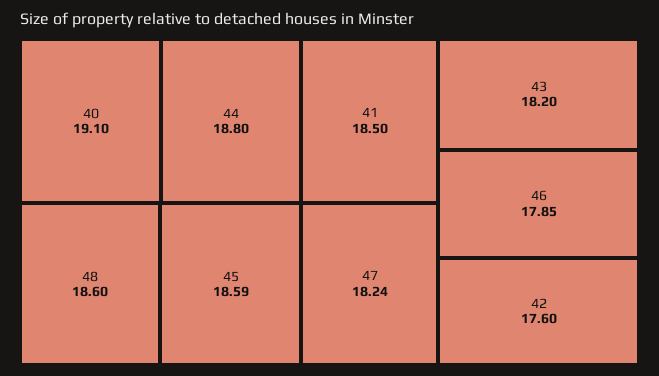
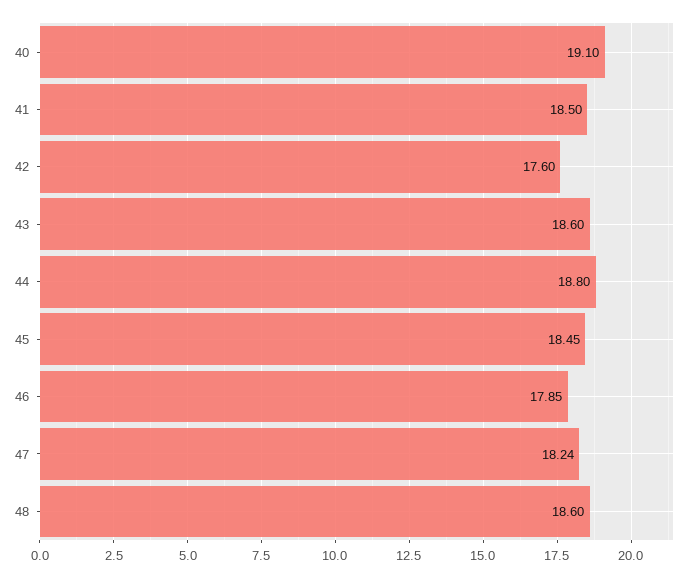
45: 18.59 -> 18.45
43: 18.2 -> 18.6

